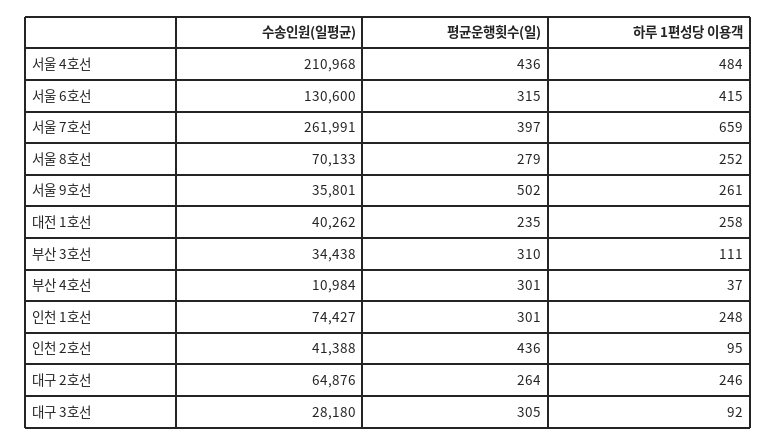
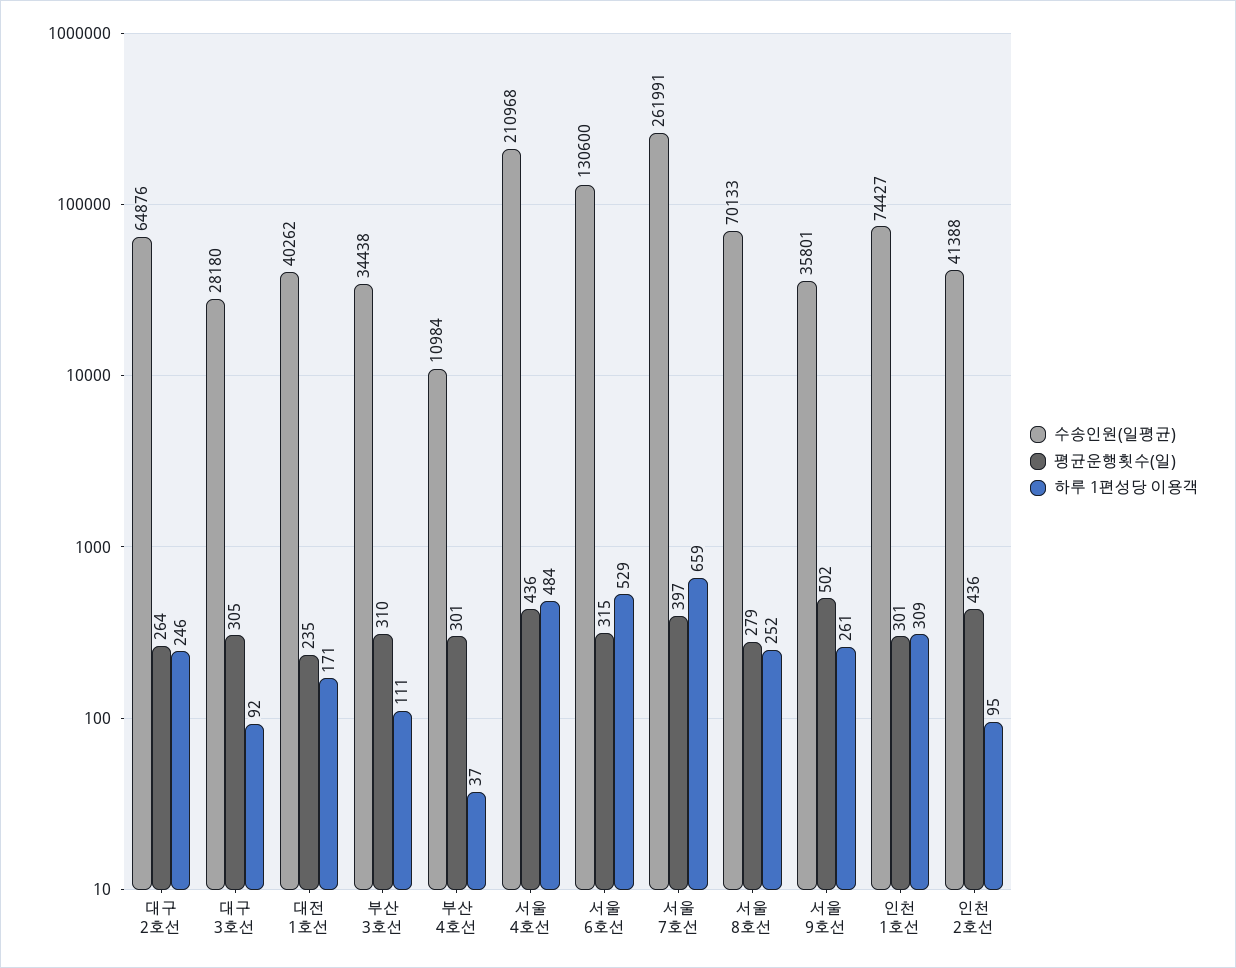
하루 1편성당 이용객, 서울 6호선: 415 -> 529
하루 1편성당 이용객, 대전 1호선: 258 -> 171
하루 1편성당 이용객, 인천 1호선: 248 -> 309

